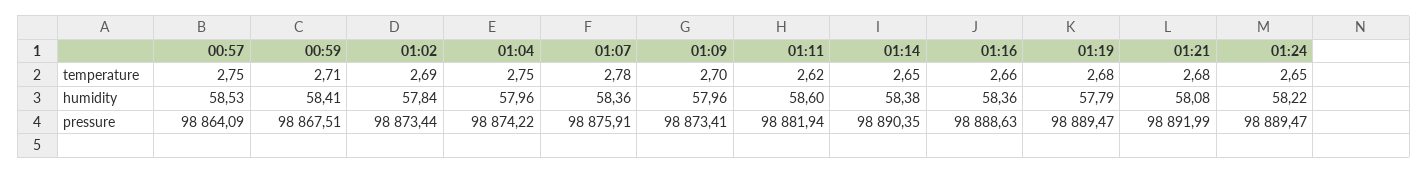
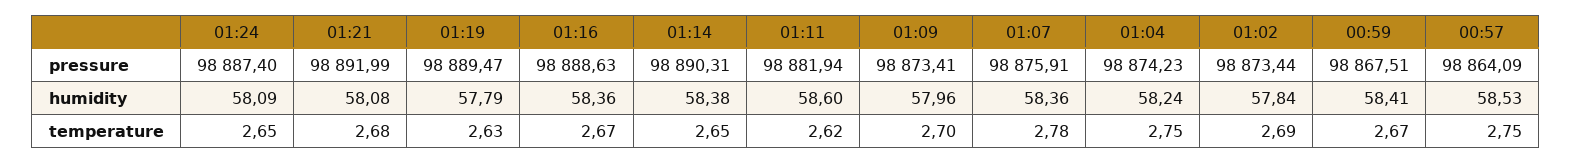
00:59, temperature: 2.71 -> 2.67
01:16, temperature: 2.66 -> 2.67
01:19, temperature: 2.68 -> 2.63
01:04, humidity: 57.96 -> 58.24
01:24, humidity: 58.22 -> 58.09
01:04, pressure: 98874.22 -> 98874.23
01:14, pressure: 98890.35 -> 98890.31
01:24, pressure: 98889.47 -> 98887.4

